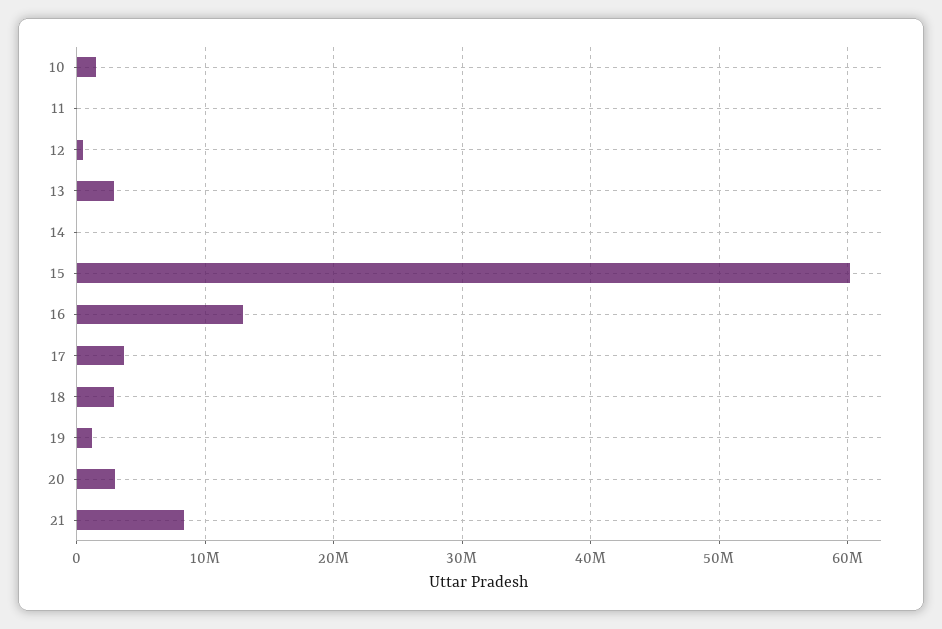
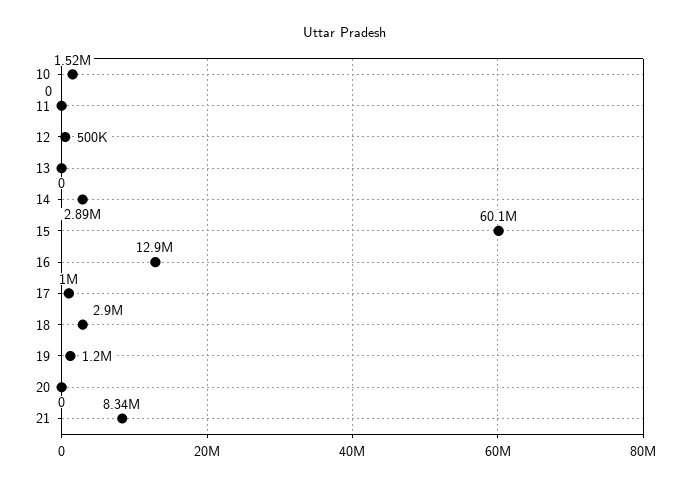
13: 3000000 -> 0
14: 0 -> 2890000
17: 4000000 -> 1000000
20: 3000000 -> 0

